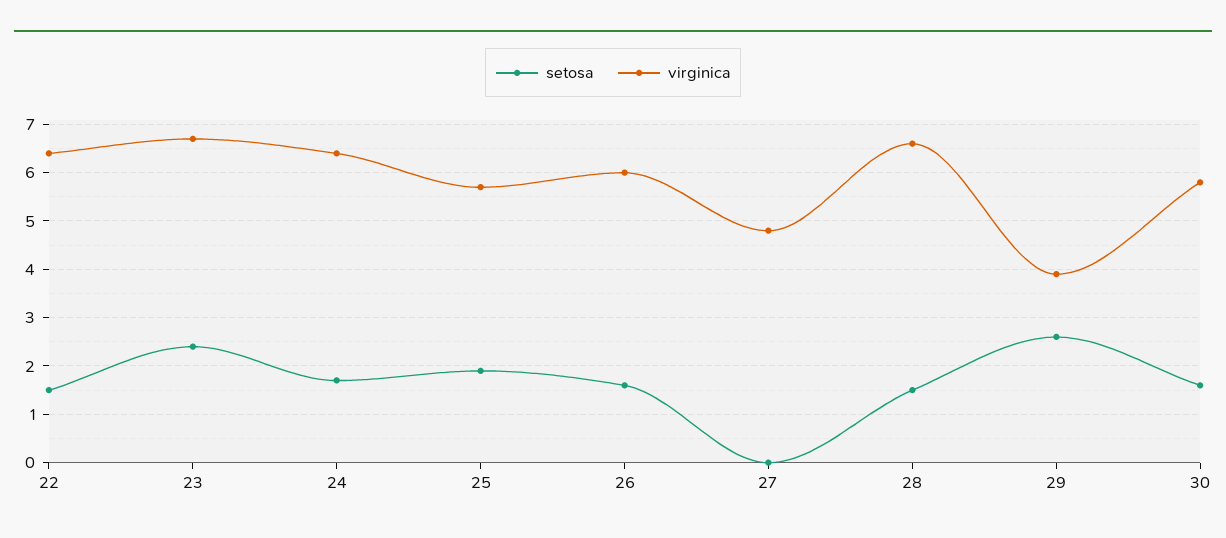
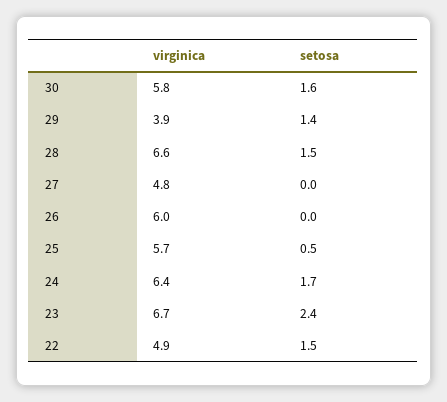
virginica, 22: 6.5 -> 4.9
setosa, 25: 2 -> 0.5
setosa, 26: 1.5 -> 0
setosa, 29: 2.5 -> 1.4

